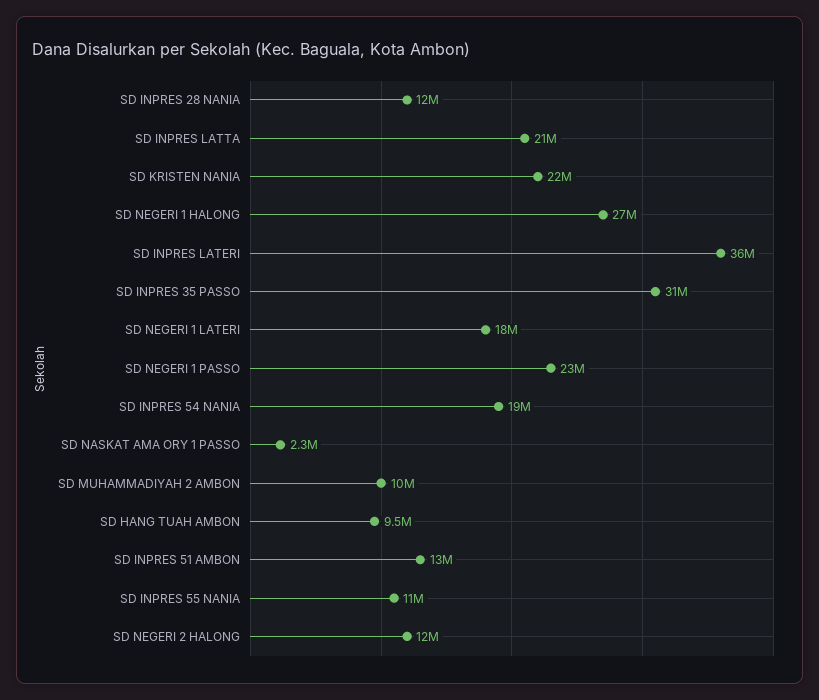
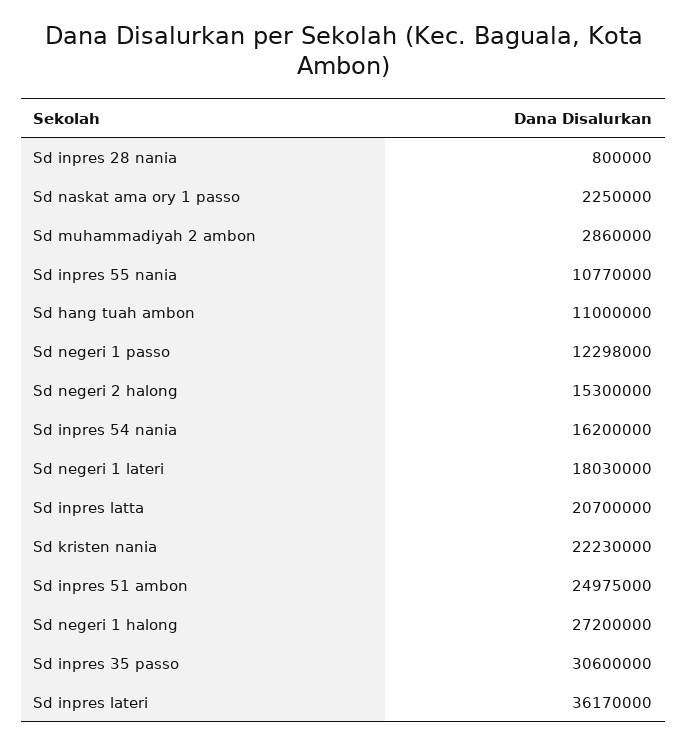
SD INPRES 28 NANIA: 12000000 -> 800000
SD NEGERI 1 PASSO: 23000000 -> 12298000
SD INPRES 54 NANIA: 19000000 -> 16200000
SD MUHAMMADIYAH 2 AMBON: 10000000 -> 2860000
SD HANG TUAH AMBON: 9500000 -> 11000000
SD INPRES 51 AMBON: 13000000 -> 24975000
SD NEGERI 2 HALONG: 12000000 -> 15300000

